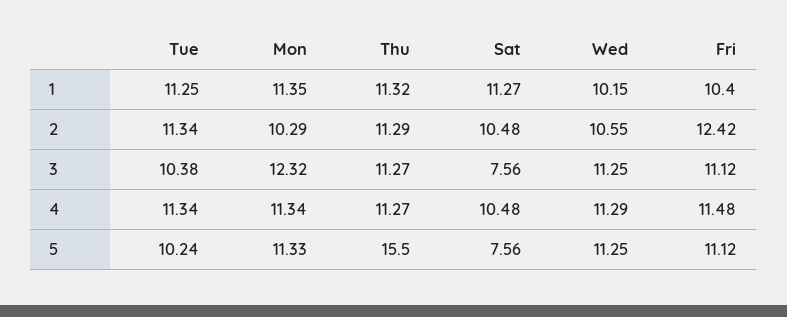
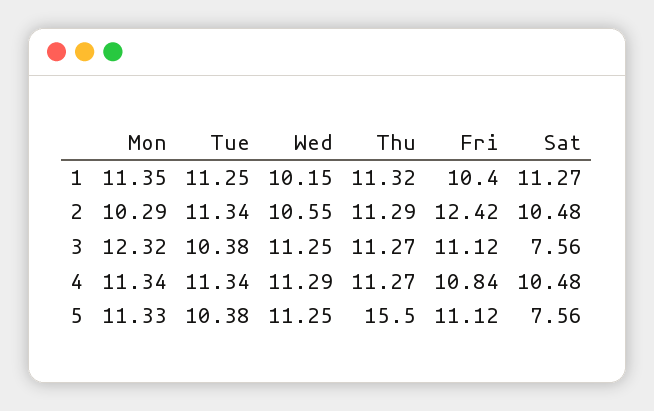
Fri, 4: 11.48 -> 10.84
Tue, 5: 10.24 -> 10.38

